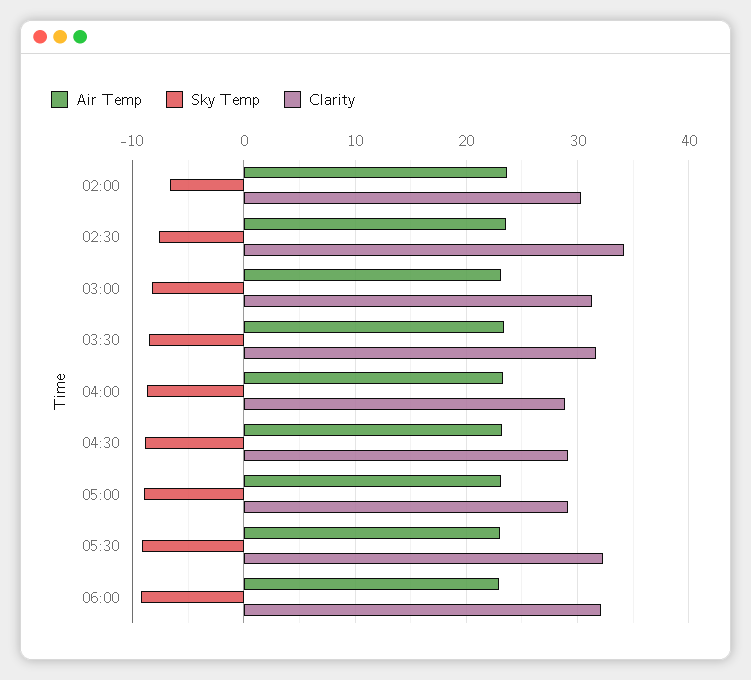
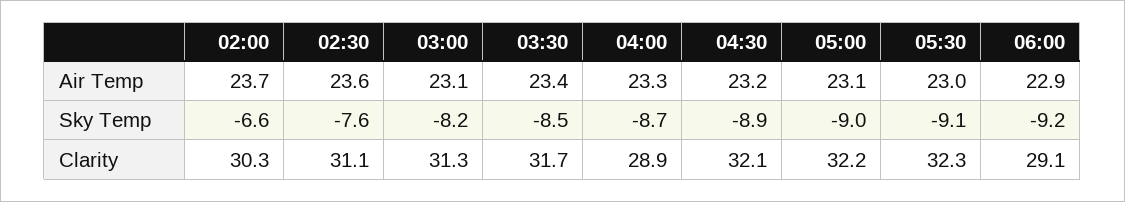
Clarity, 02:30: 34 -> 31.1
Clarity, 04:30: 29 -> 32.1
Clarity, 05:00: 29 -> 32.2
Clarity, 06:00: 32 -> 29.1

